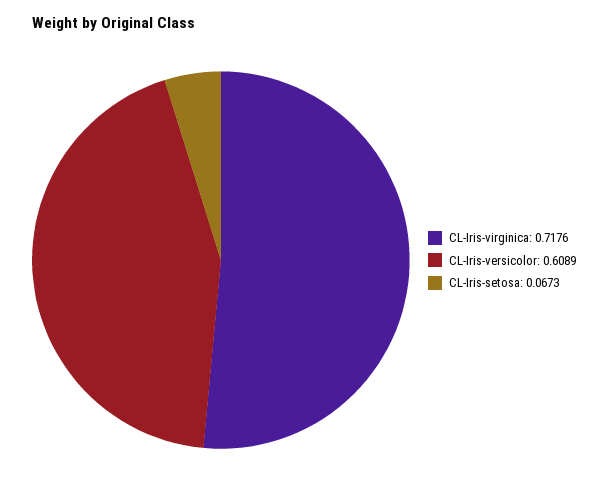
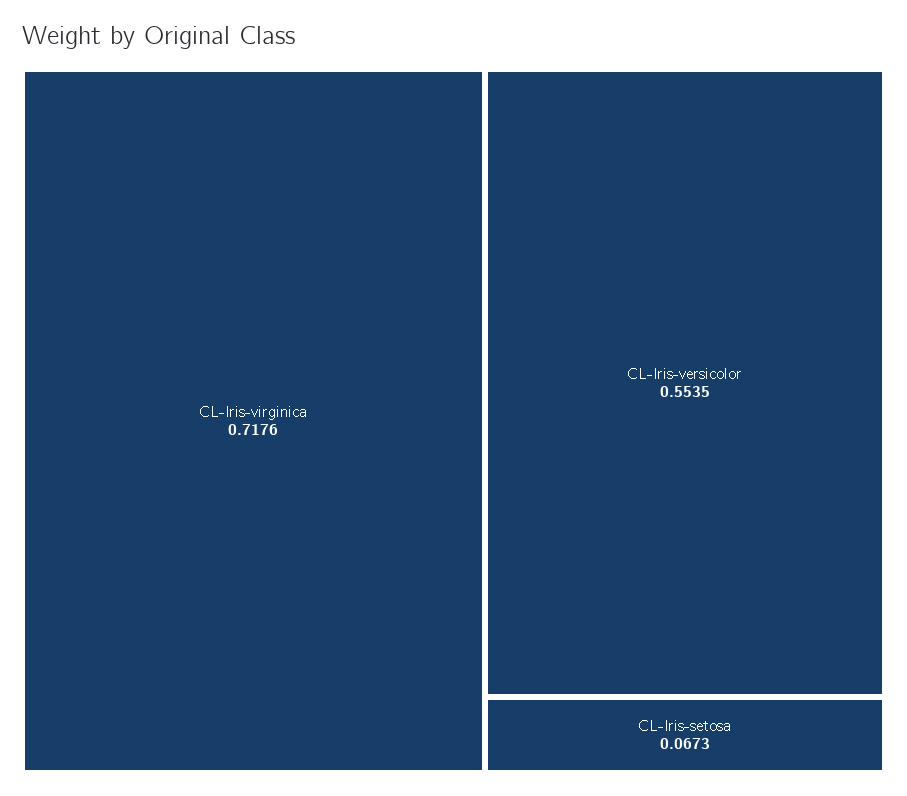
CL-Iris-versicolor: 0.6089 -> 0.5535

